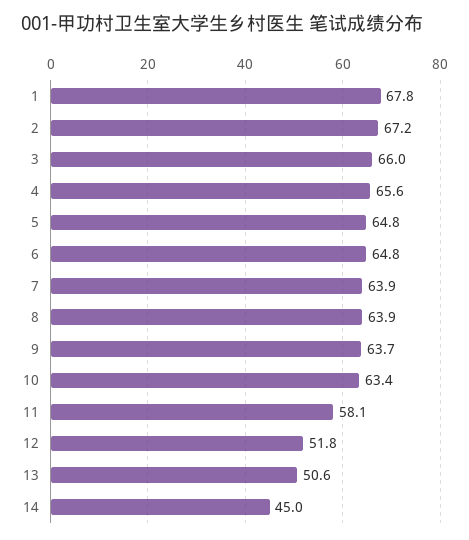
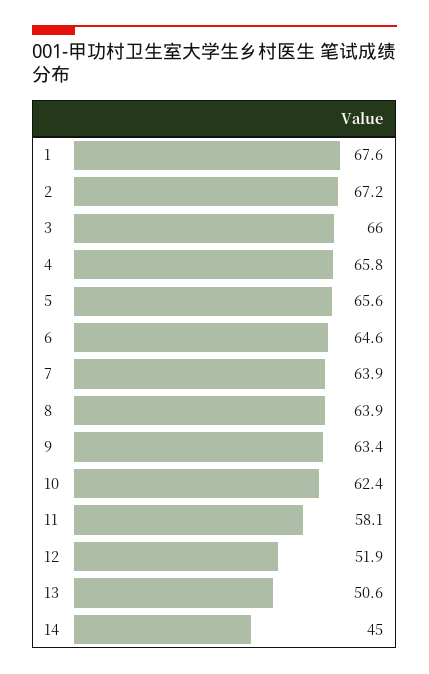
1: 67.8 -> 67.6
4: 65.6 -> 65.8
5: 64.8 -> 65.6
6: 64.8 -> 64.6
9: 63.7 -> 63.4
10: 63.4 -> 62.4
12: 51.8 -> 51.9

